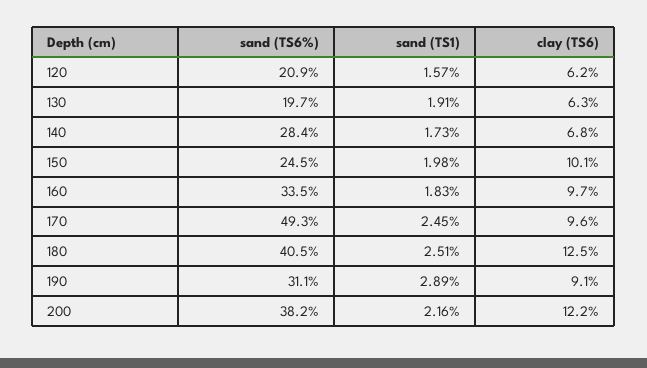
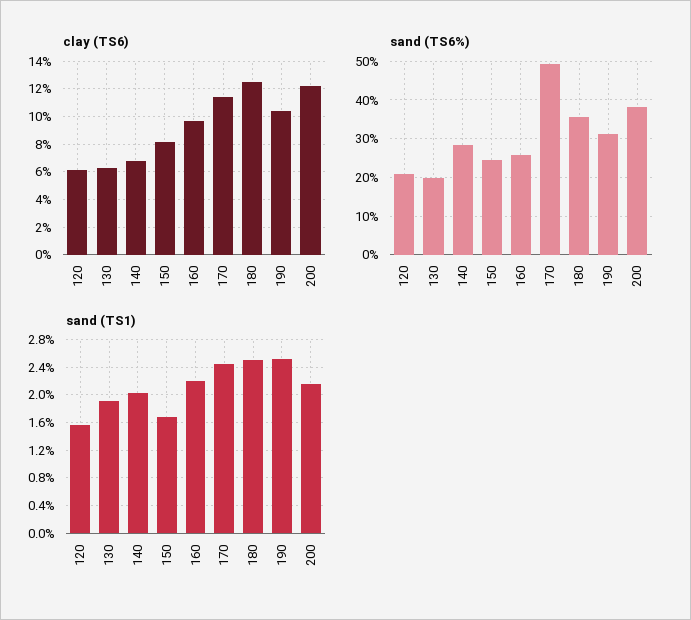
sand (TS1), 140: 1.73 -> 2
sand (TS1), 150: 1.98 -> 1.7
clay (TS6), 150: 10.1 -> 8
sand (TS6%), 160: 33.5 -> 26
sand (TS1), 160: 1.83 -> 2.2
clay (TS6), 170: 9.6 -> 11.5
sand (TS6%), 180: 40.5 -> 36
sand (TS1), 190: 2.89 -> 2.5
clay (TS6), 190: 9.1 -> 10.5

